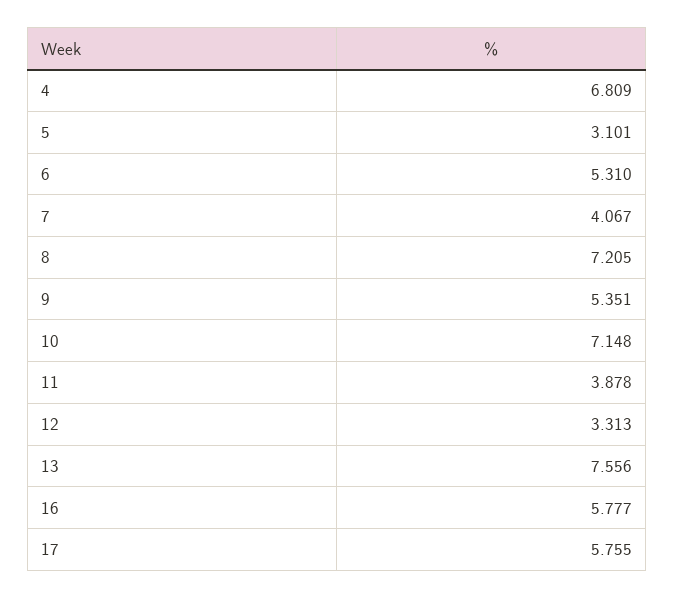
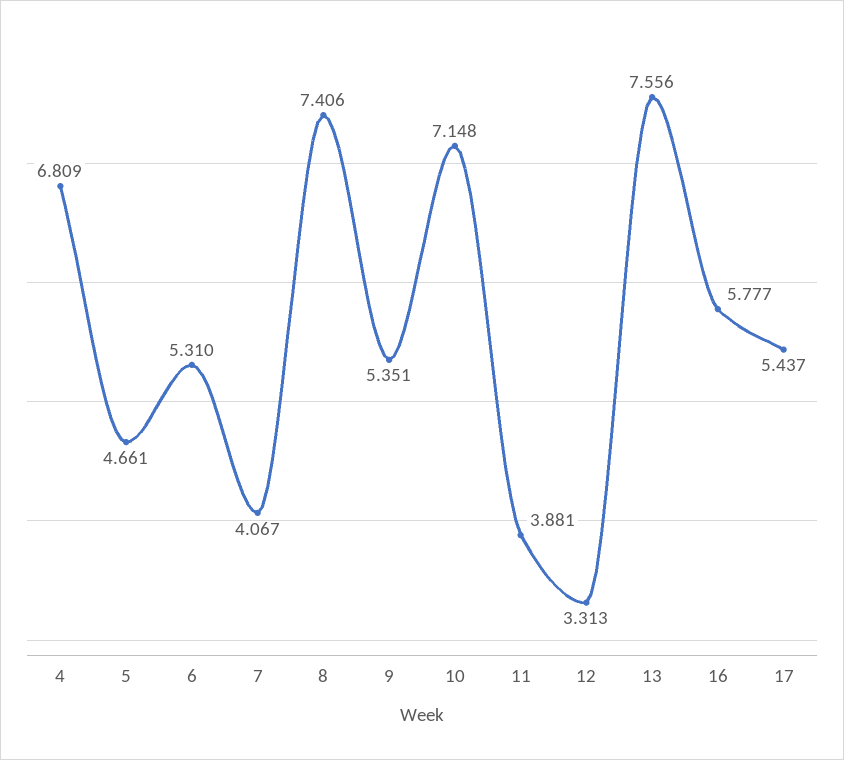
5: 3.101 -> 4.661
8: 7.205 -> 7.406
11: 3.878 -> 3.881
17: 5.755 -> 5.437

